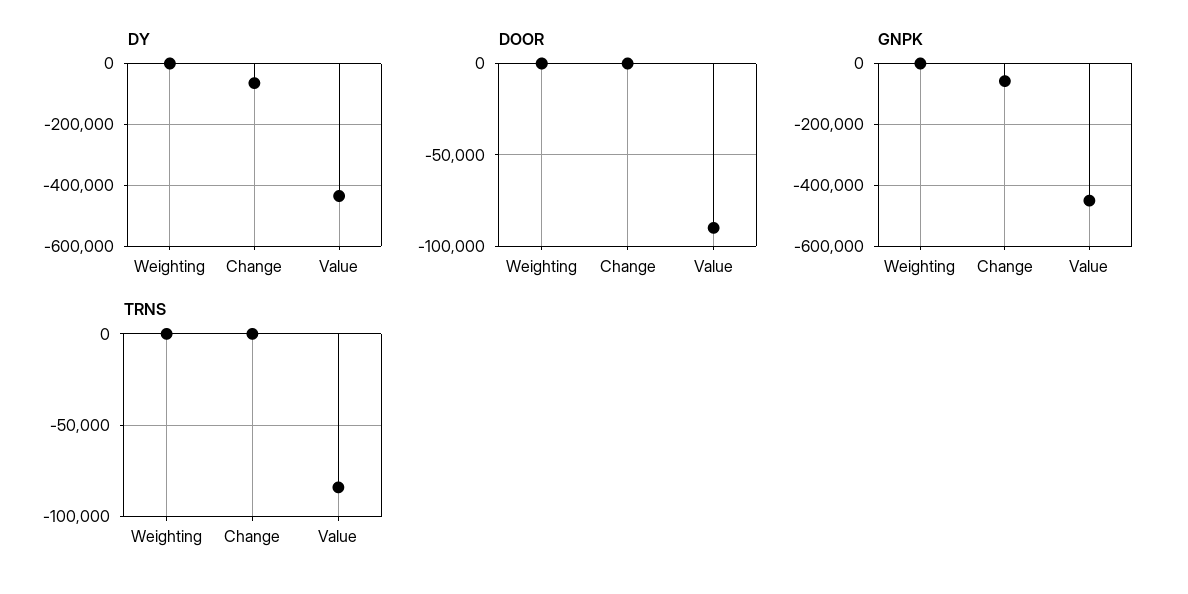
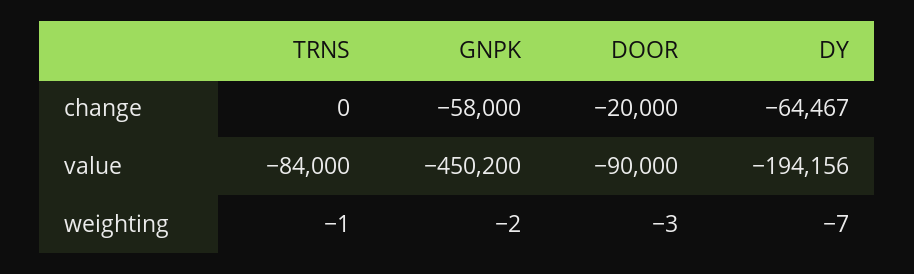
DY, Value: -440000 -> -194156
DOOR, Change: 0 -> -20000

